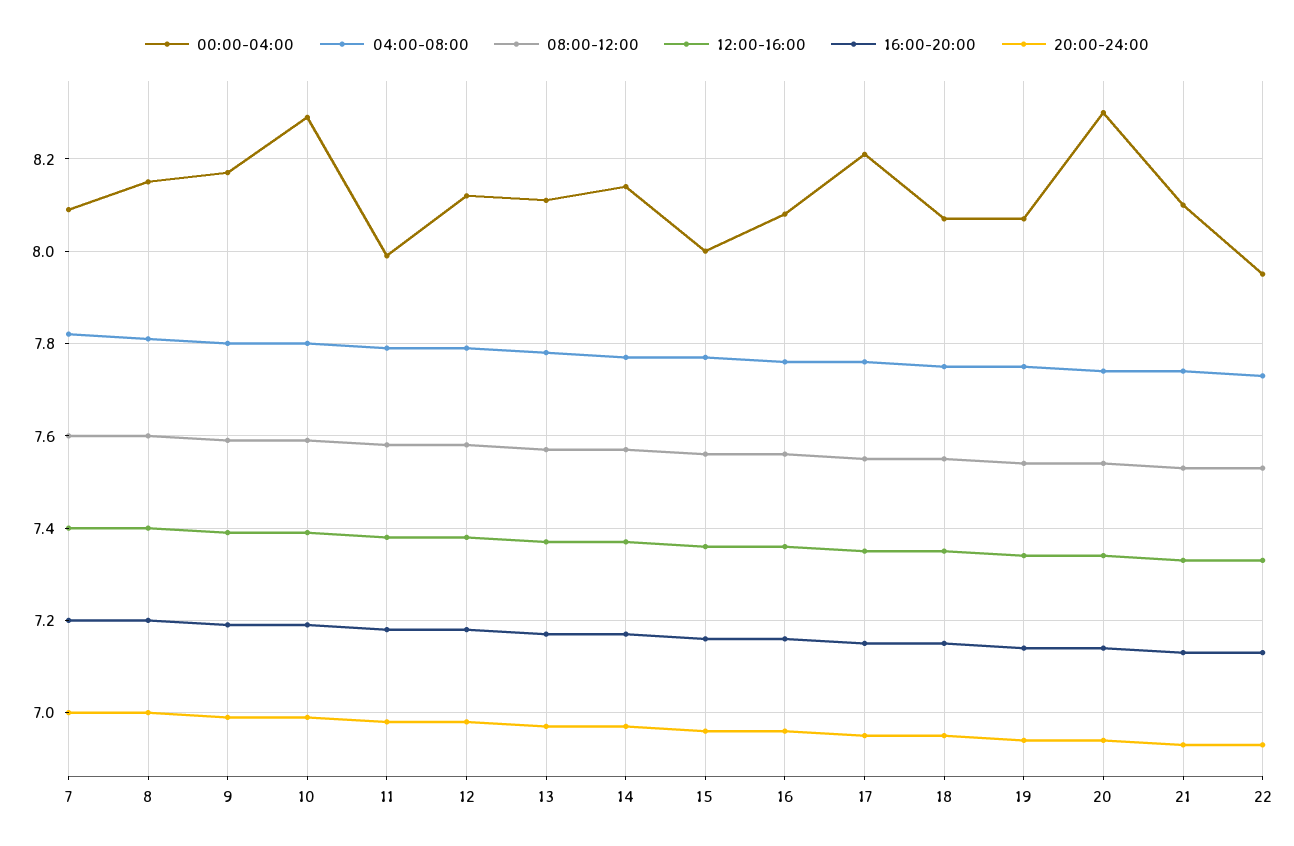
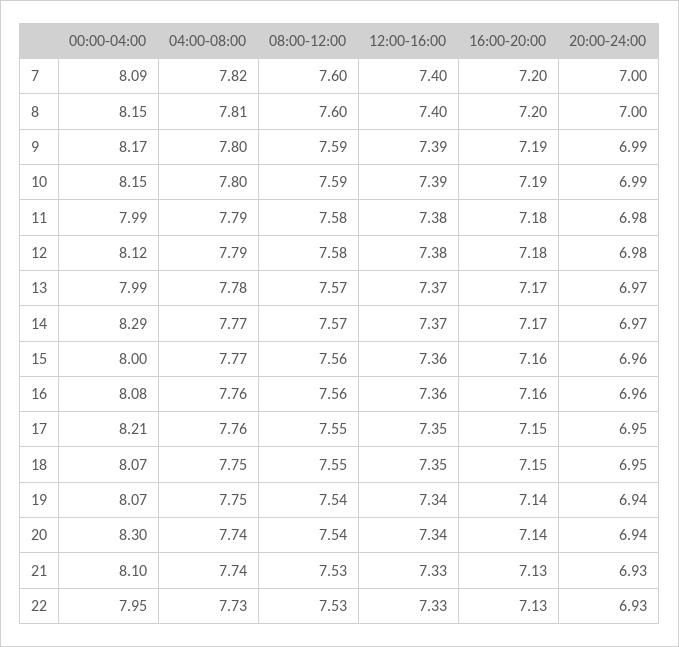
00:00-04:00, 10: 8.3 -> 8.15
00:00-04:00, 13: 8.1 -> 7.99
00:00-04:00, 14: 8.15 -> 8.29

